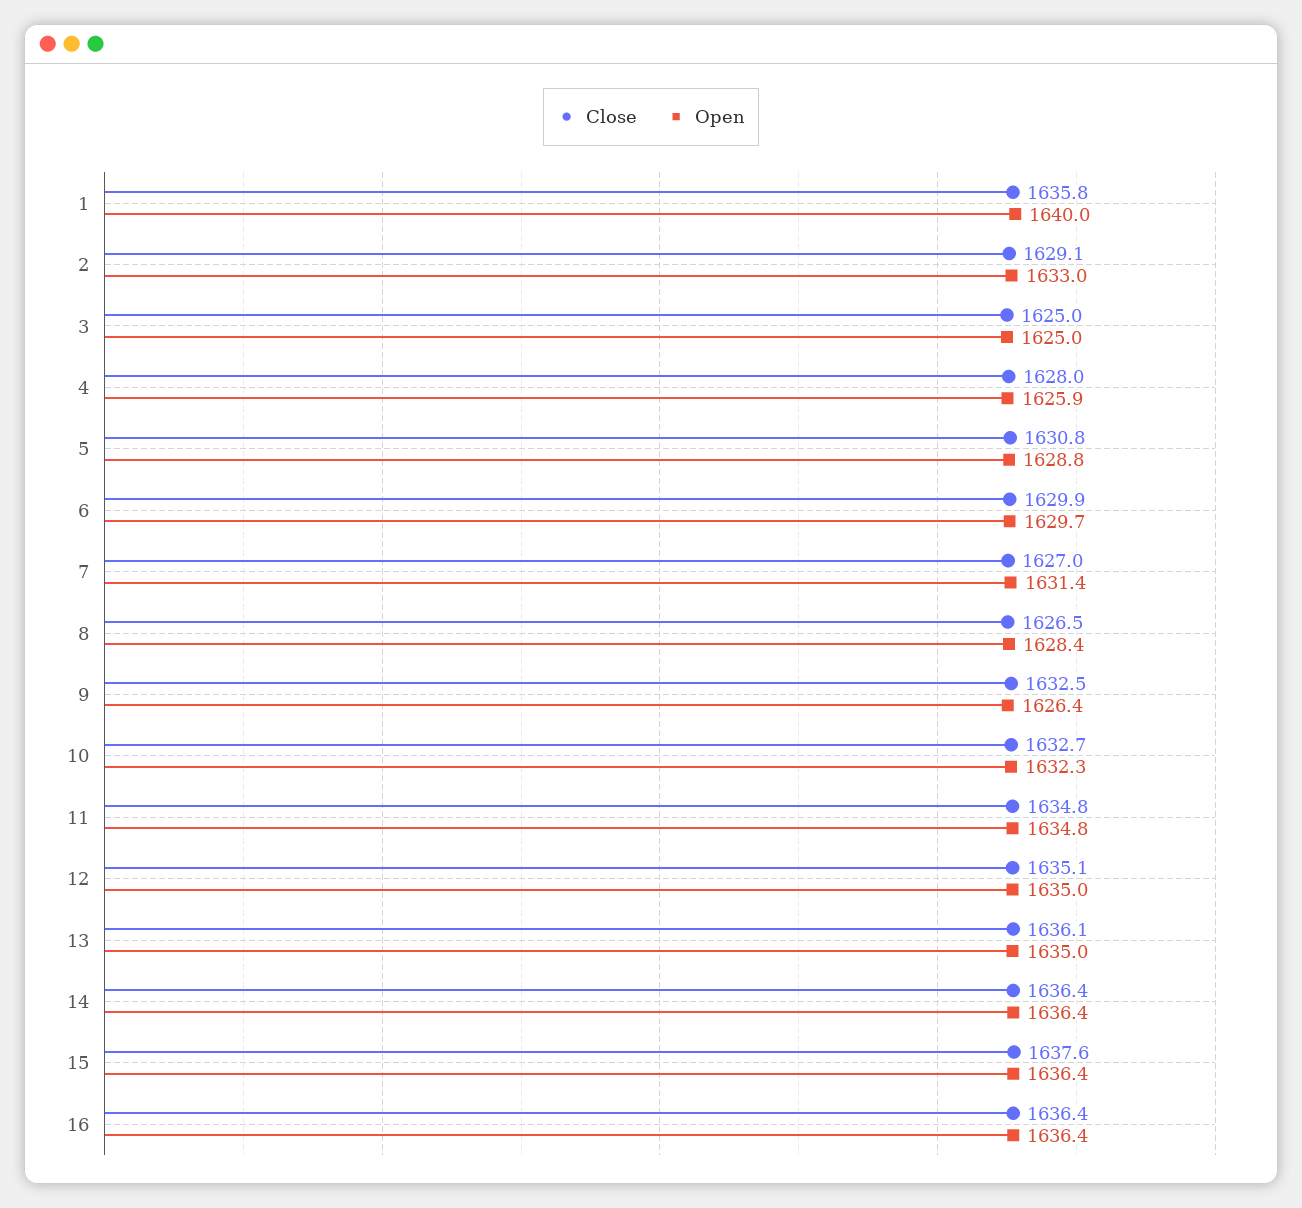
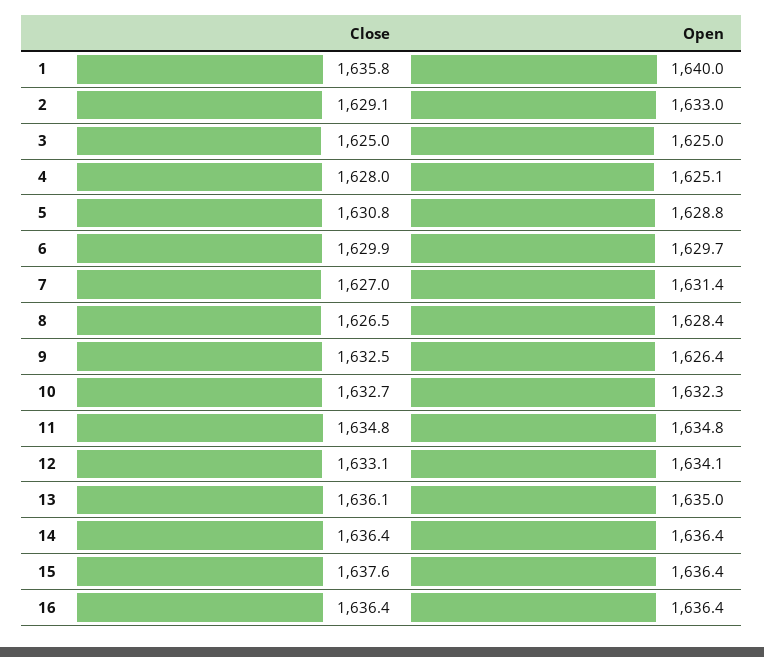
Open, 4: 1625.9 -> 1625.1
Close, 12: 1635.1 -> 1633.1
Open, 12: 1635 -> 1634.1

